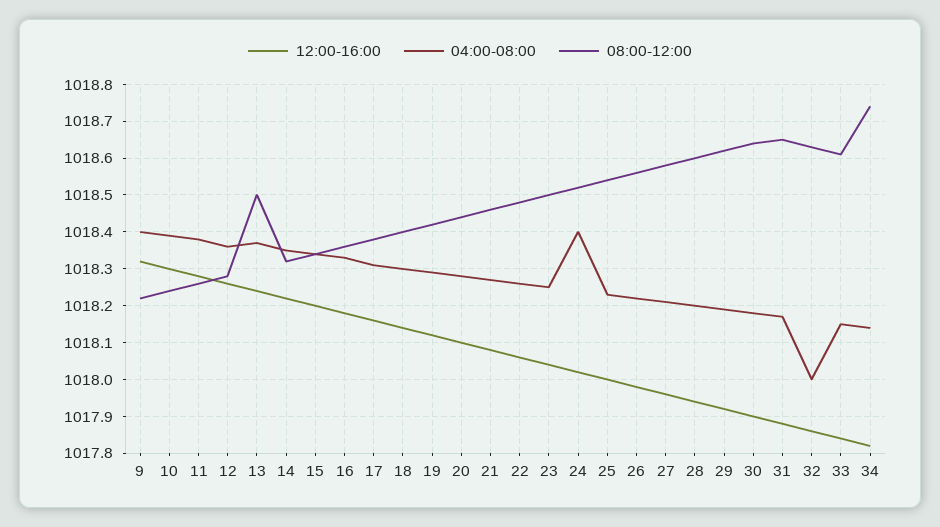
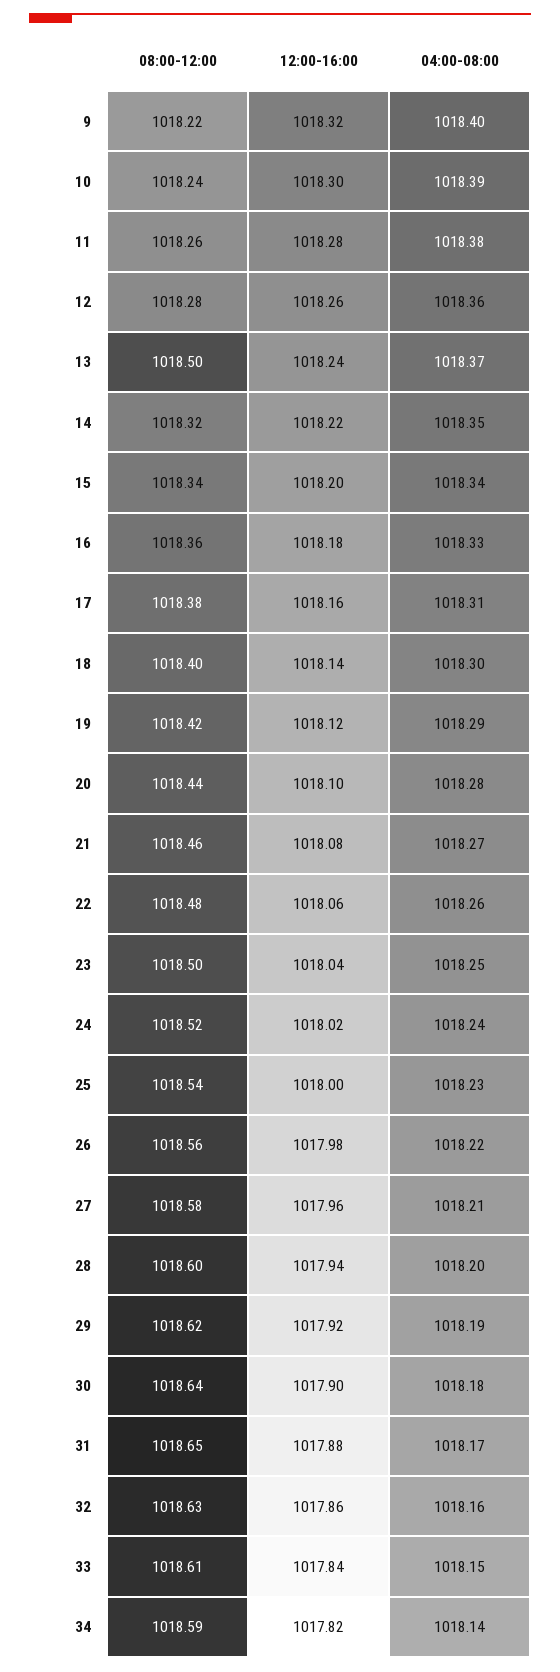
04:00-08:00, 24: 1018.4 -> 1018.24
04:00-08:00, 32: 1018 -> 1018.16
08:00-12:00, 34: 1018.75 -> 1018.59

